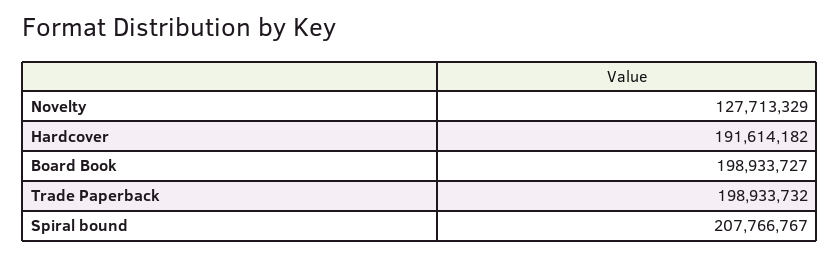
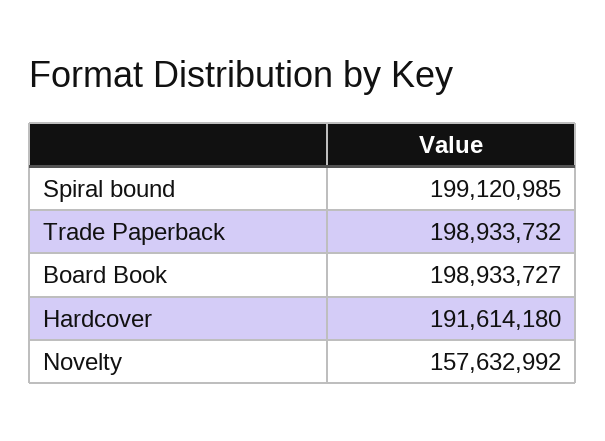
Novelty: 127713329 -> 157632992
Hardcover: 191614182 -> 191614180
Spiral bound: 207766767 -> 199120985

